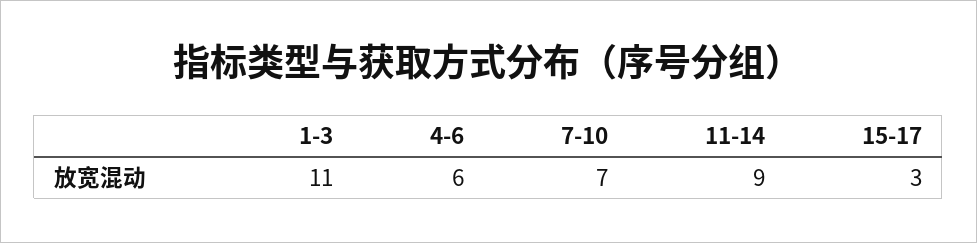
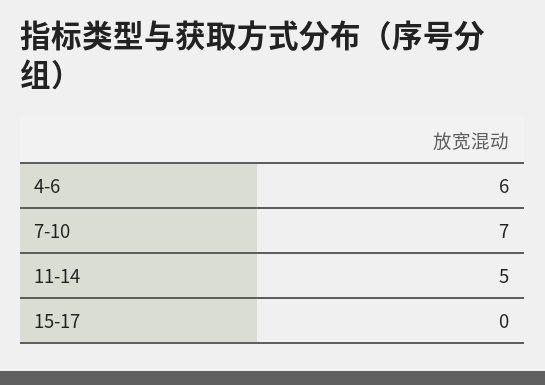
1-3: 11 -> none
11-14: 9 -> 5
15-17: 3 -> 0

